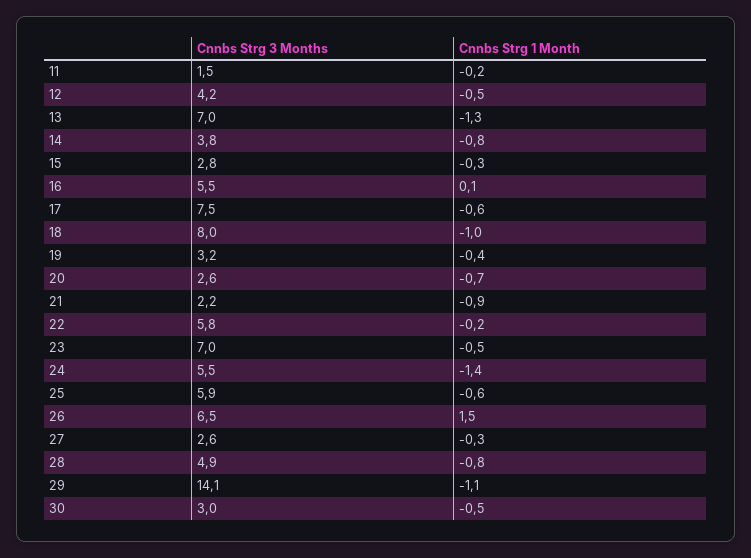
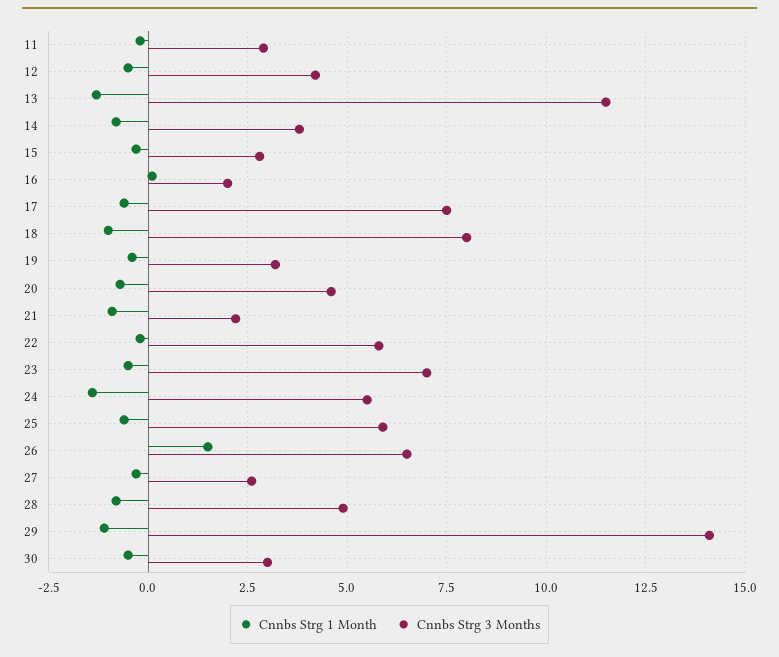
Cnnbs Strg 3 Months, 11: 1.5 -> 3
Cnnbs Strg 3 Months, 13: 7 -> 11.5
Cnnbs Strg 3 Months, 16: 5.5 -> 2
Cnnbs Strg 3 Months, 20: 2.6 -> 4.5

